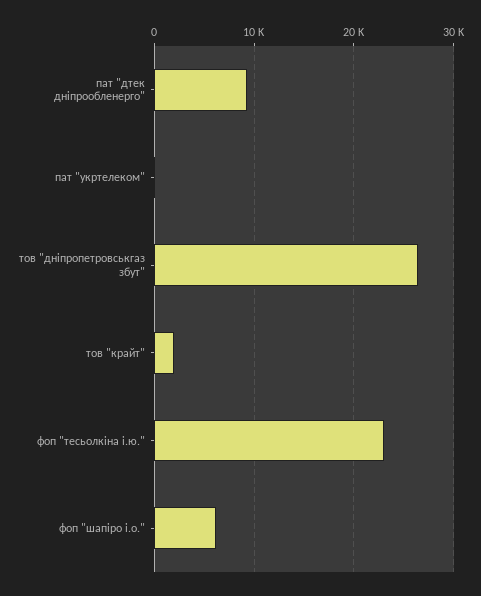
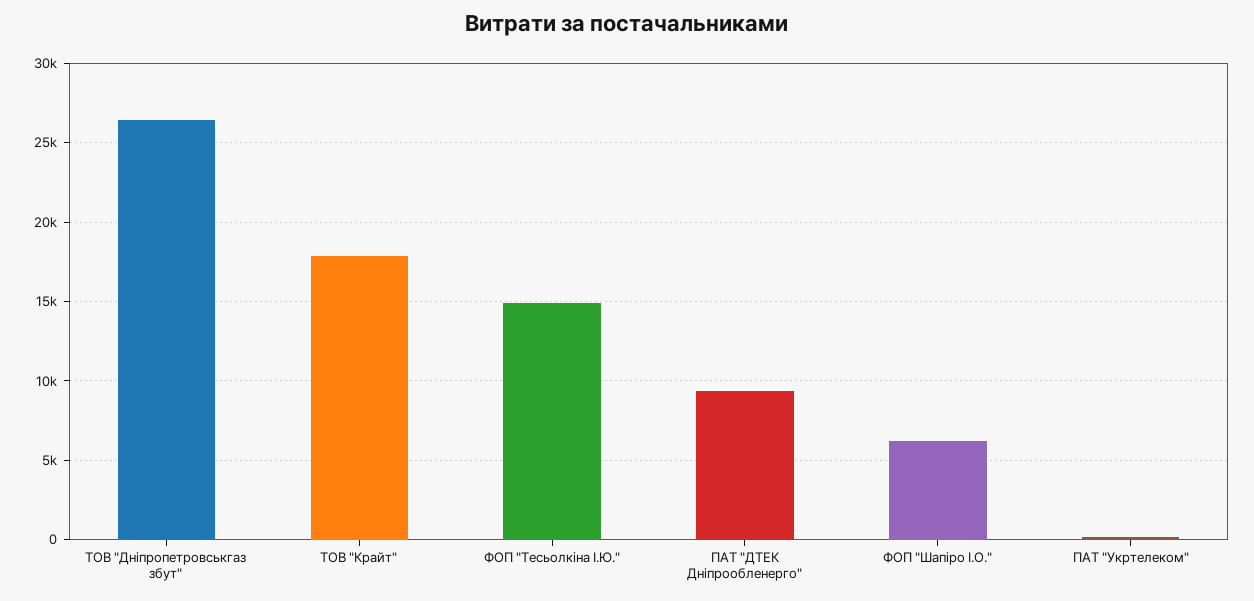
тов "крайт": 2000 -> 18000
фоп "тесьолкіна і.ю.": 23000 -> 15000

